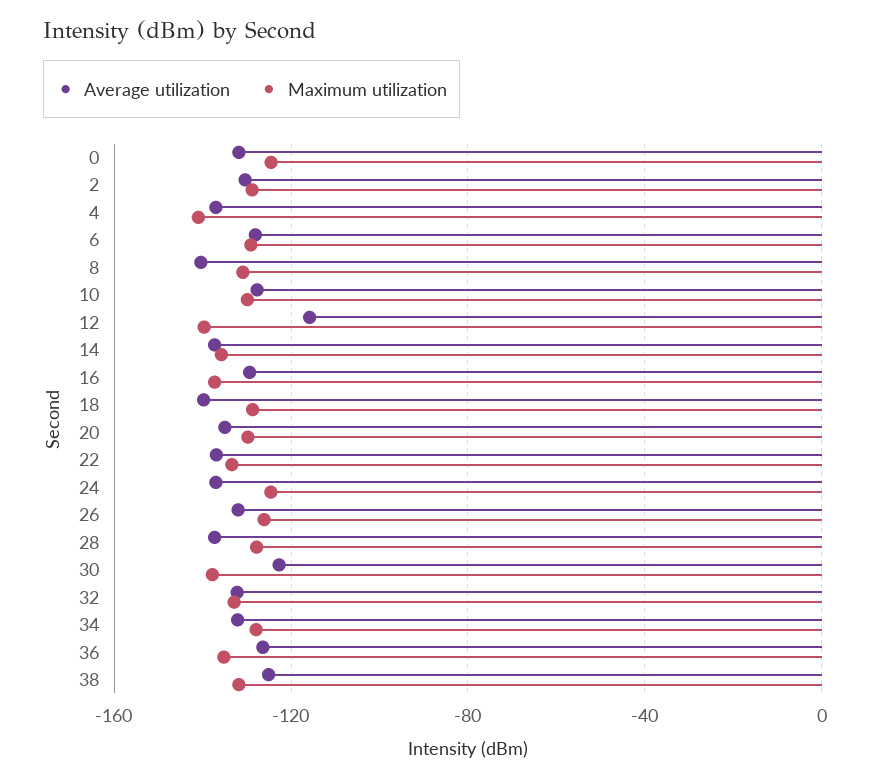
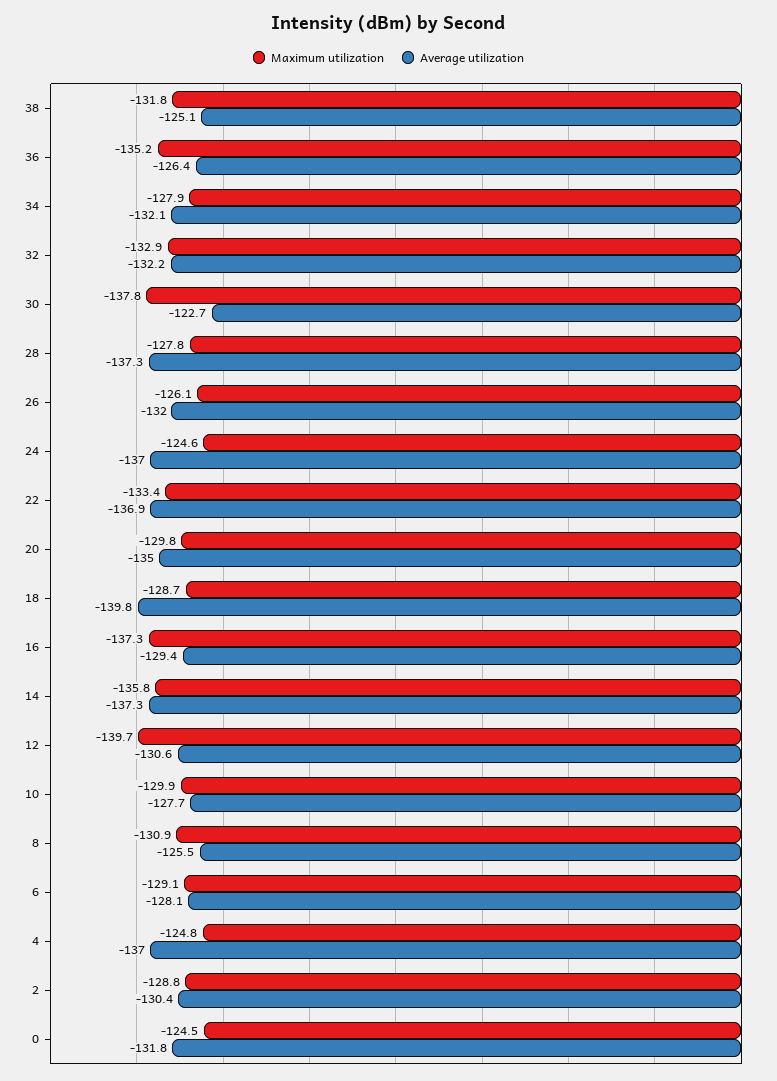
Maximum utilization, 4: -140 -> -124.8
Average utilization, 8: -140 -> -125.5
Average utilization, 12: -115 -> -130.6

